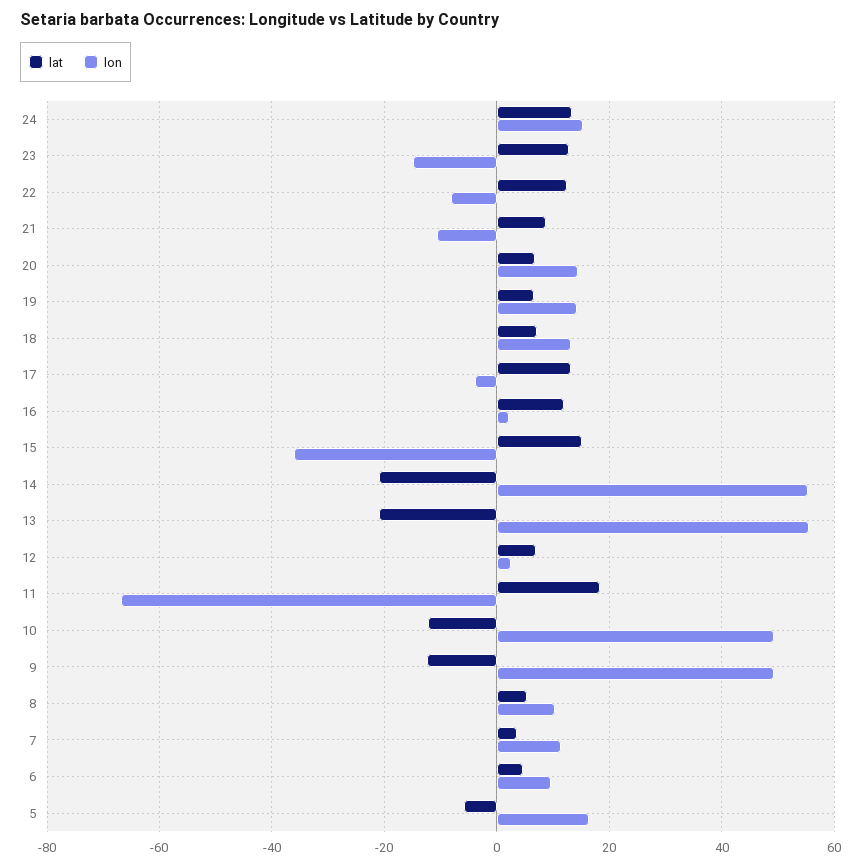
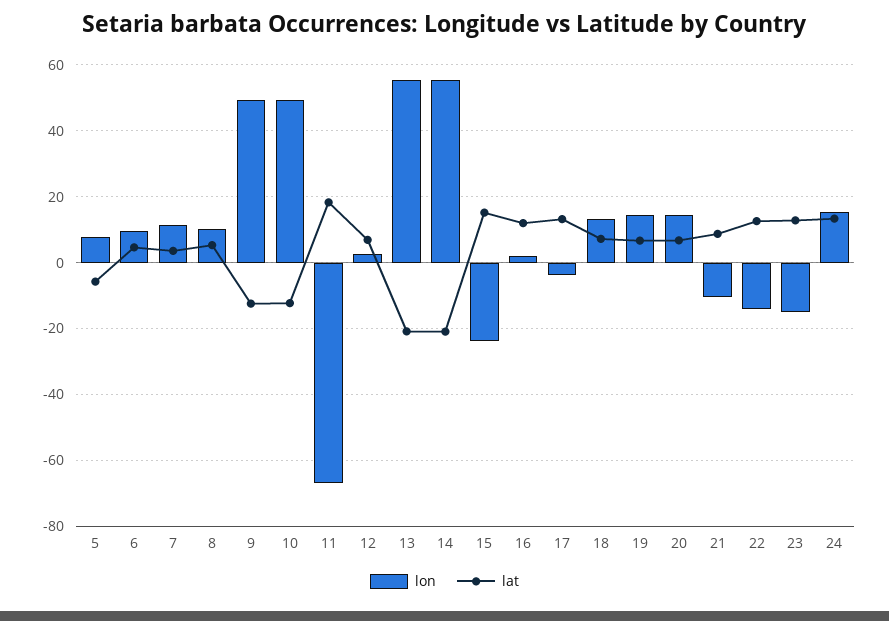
lon, 22: -8 -> -14
lon, 15: -36 -> -24
lon, 5: 16 -> 8

